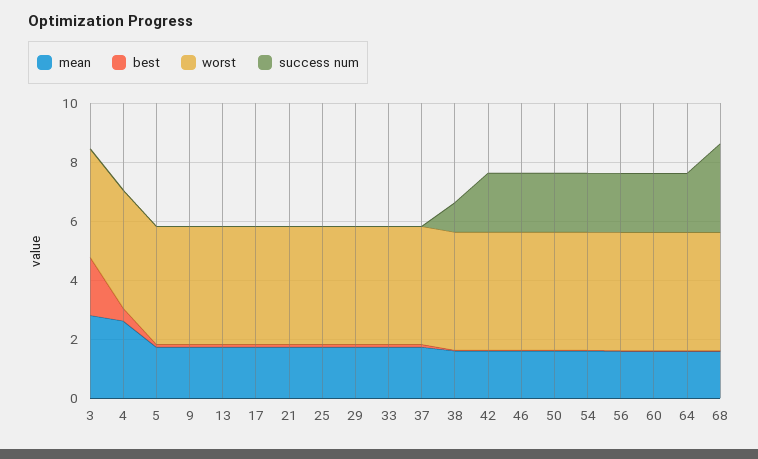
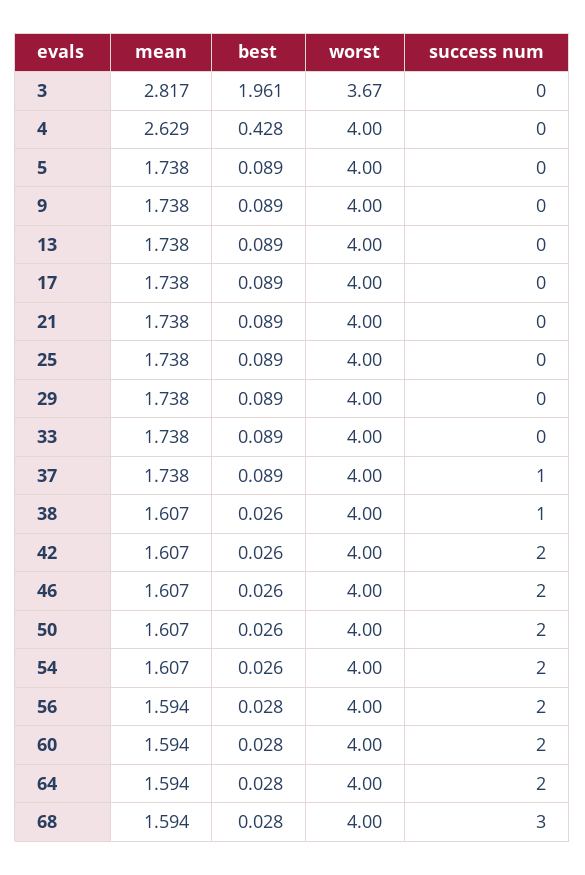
success num, 37: 0 -> 1

